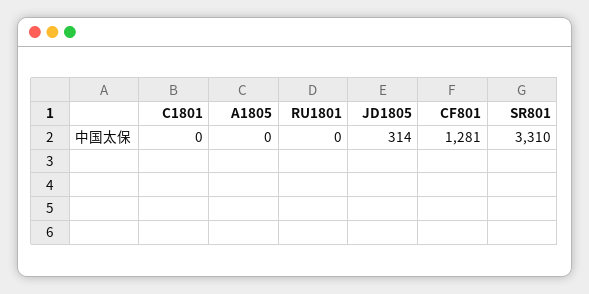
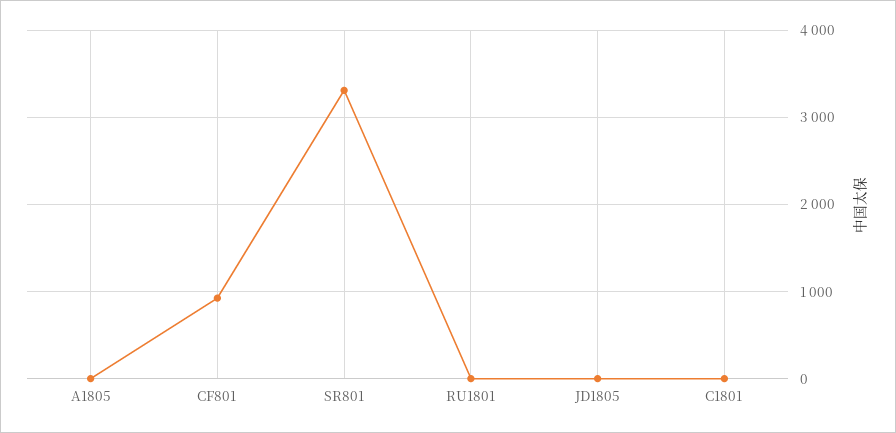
JD1805: 314 -> 0
CF801: 1281 -> 900

